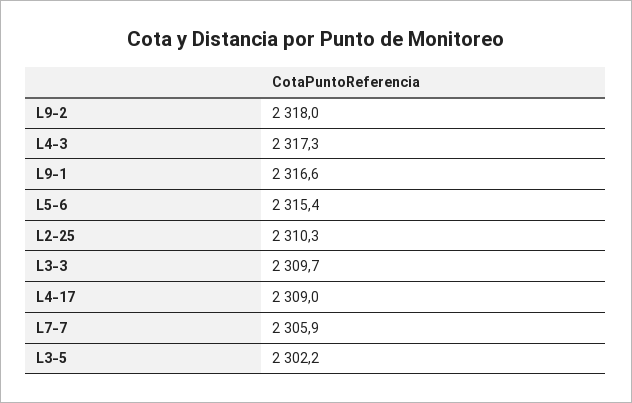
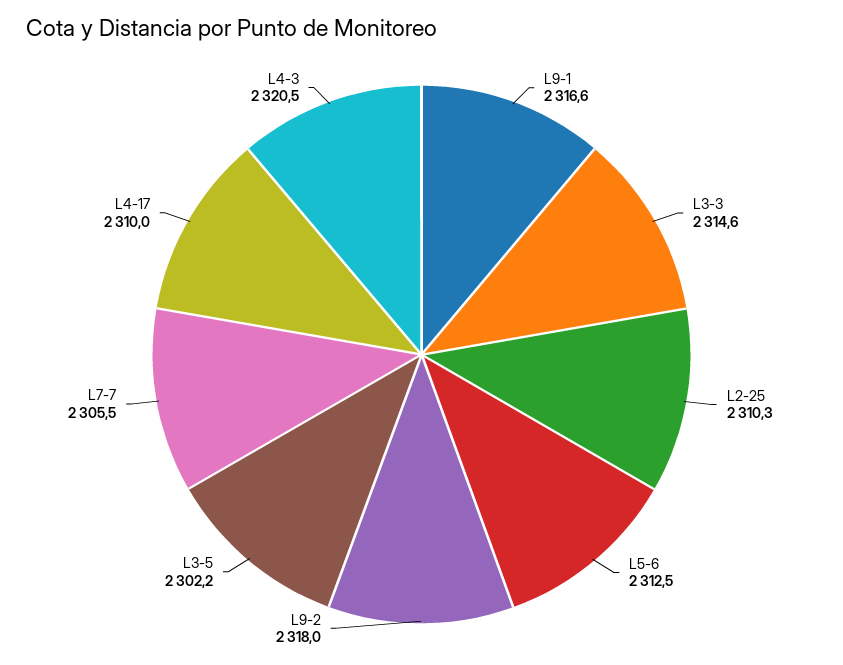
L4-3: 2317.3 -> 2320.5
L5-6: 2315.4 -> 2312.5
L3-3: 2309.7 -> 2314.6
L4-17: 2309 -> 2310
L7-7: 2305.9 -> 2305.5

